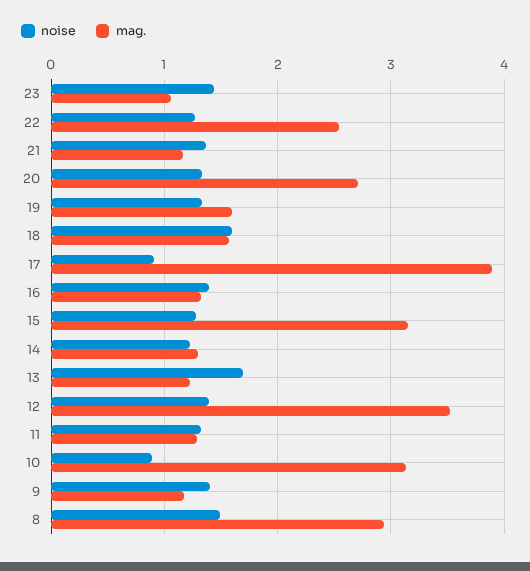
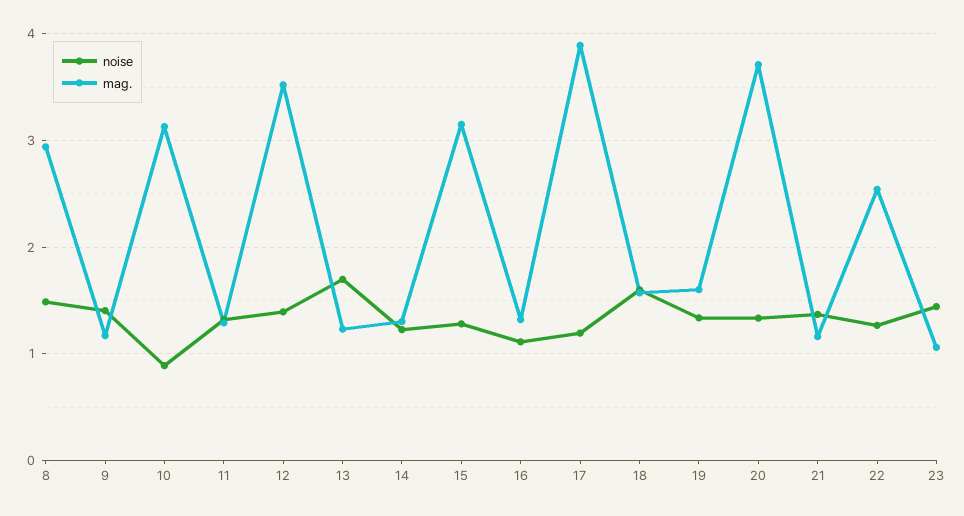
mag., 20: 2.7 -> 3.7
noise, 17: 0.9 -> 1.2
noise, 16: 1.4 -> 1.1

